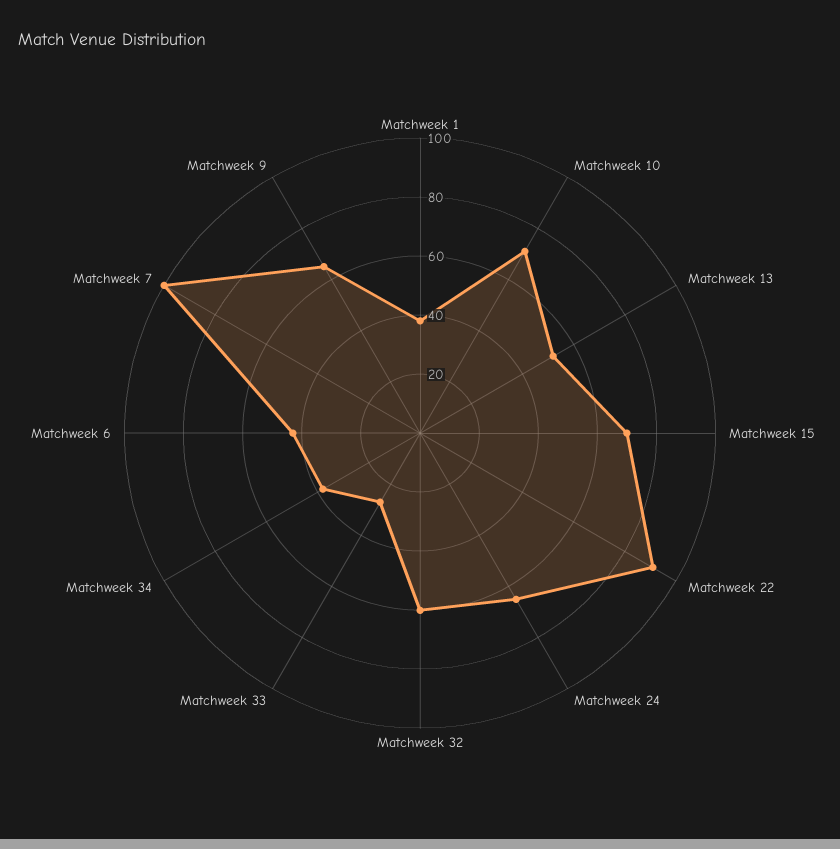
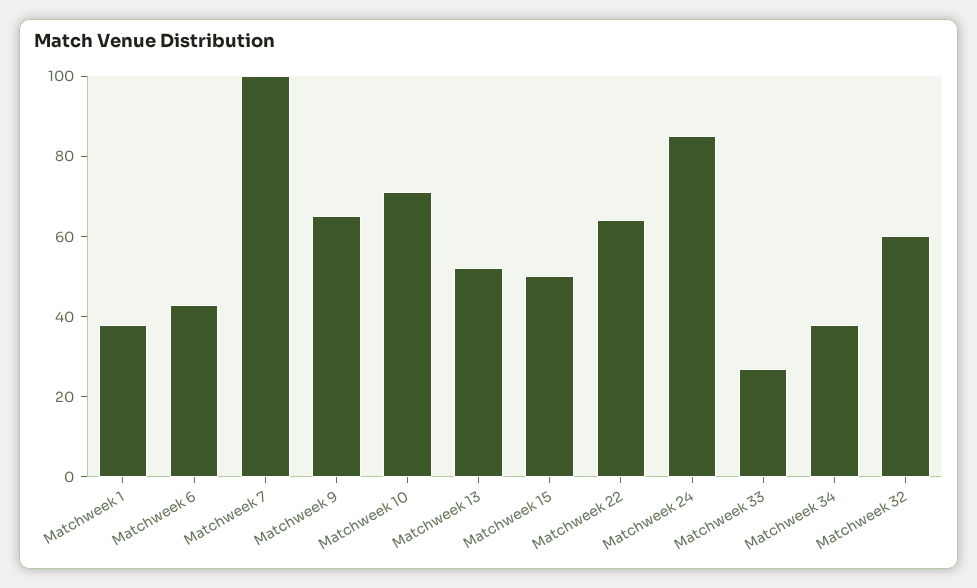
Matchweek 15: 70 -> 50
Matchweek 22: 90 -> 65
Matchweek 24: 65 -> 85

